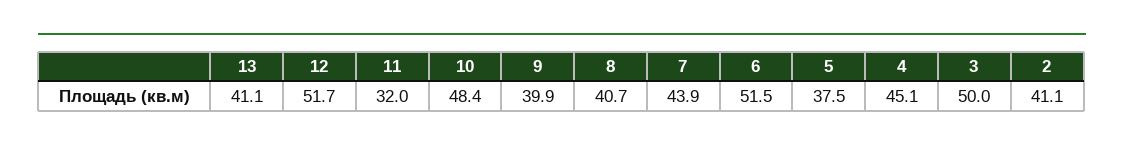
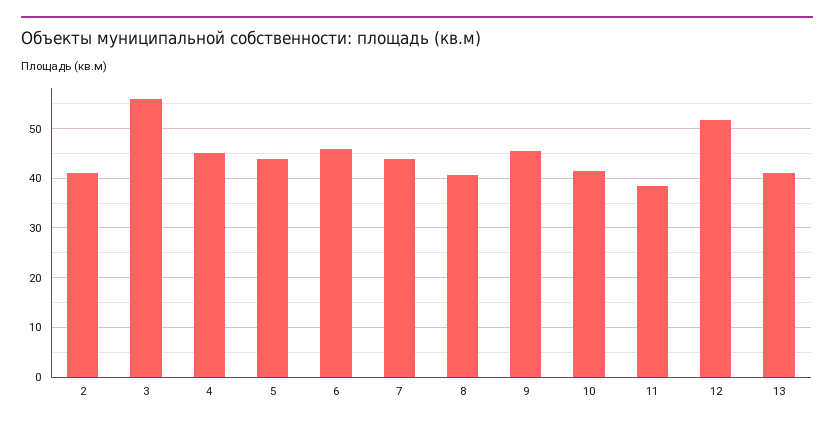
11: 32 -> 38
10: 48.4 -> 42
9: 39.9 -> 46
6: 51.5 -> 46
5: 37.5 -> 44
3: 50 -> 56

